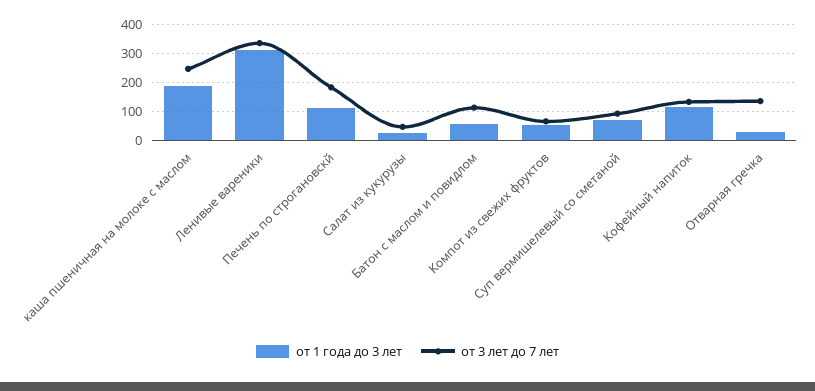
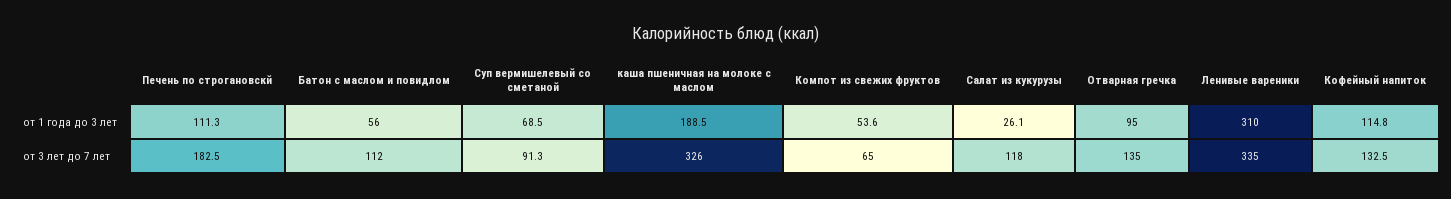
от 3 лет до 7 лет, каша пшеничная на молоке с маслом: 250 -> 326
от 3 лет до 7 лет, Салат из кукурузы: 50 -> 118
от 1 года до 3 лет, Отварная гречка: 25 -> 95

